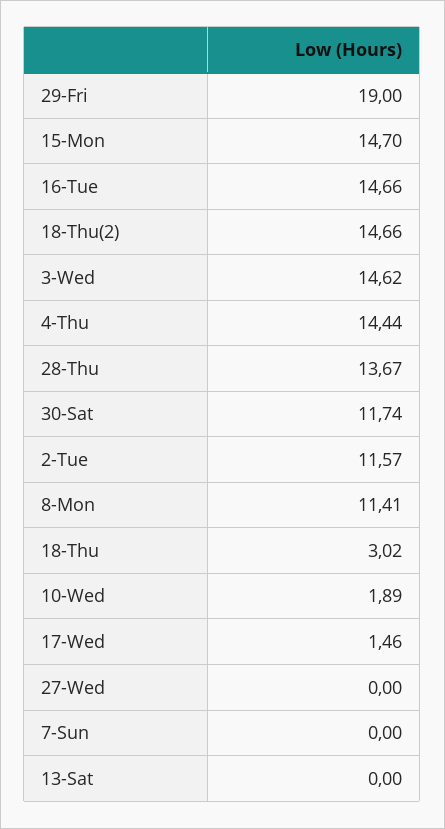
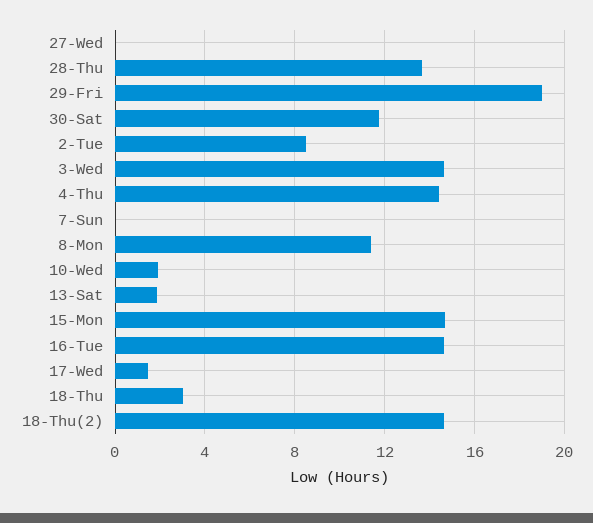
2-Tue: 11.57 -> 8.5
13-Sat: 0 -> 2

